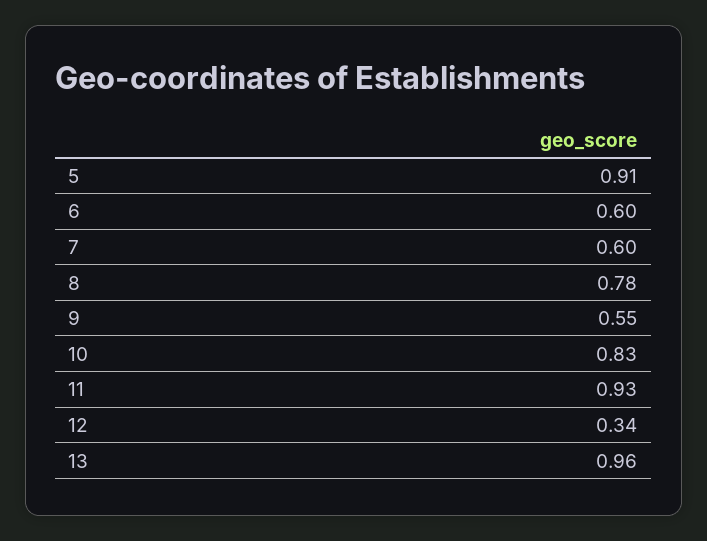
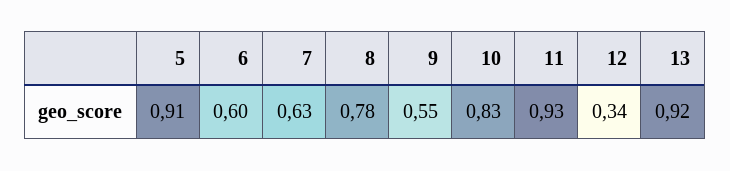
7: 0.6 -> 0.63
13: 0.96 -> 0.92

